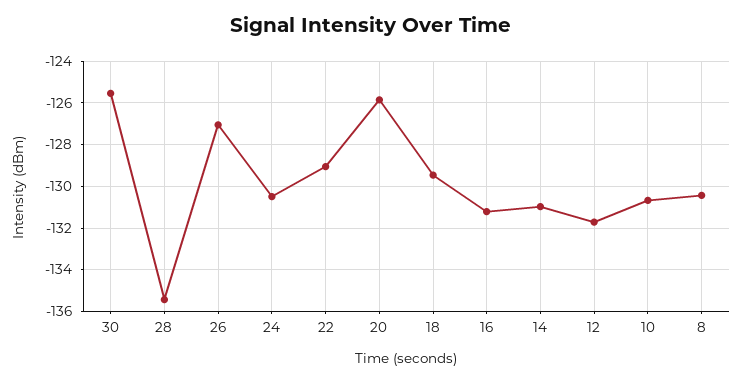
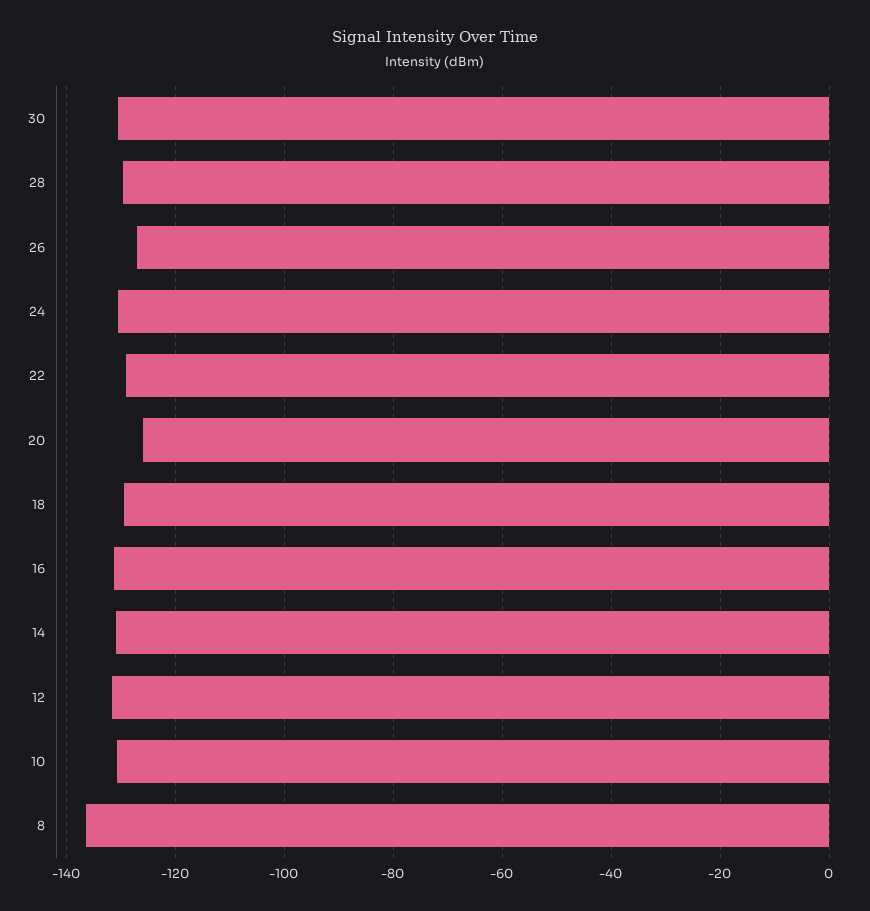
30: -125.5 -> -130
28: -135.5 -> -130
8: -130.5 -> -136

